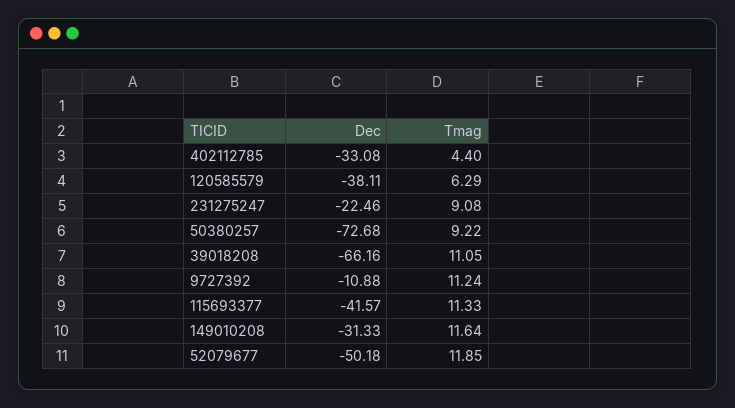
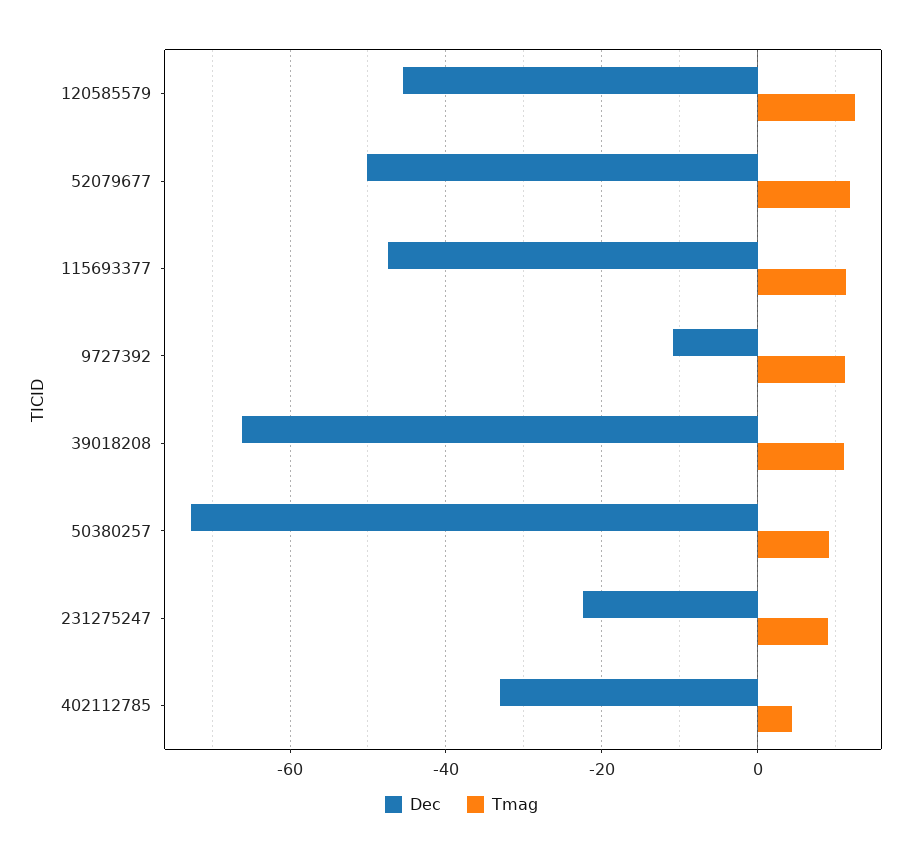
Dec, 120585579: -38.11 -> -46
Tmag, 120585579: 6.29 -> 12
Dec, 115693377: -41.57 -> -48
Dec, 149010208: -31.33 -> none
Tmag, 149010208: 11.64 -> none

